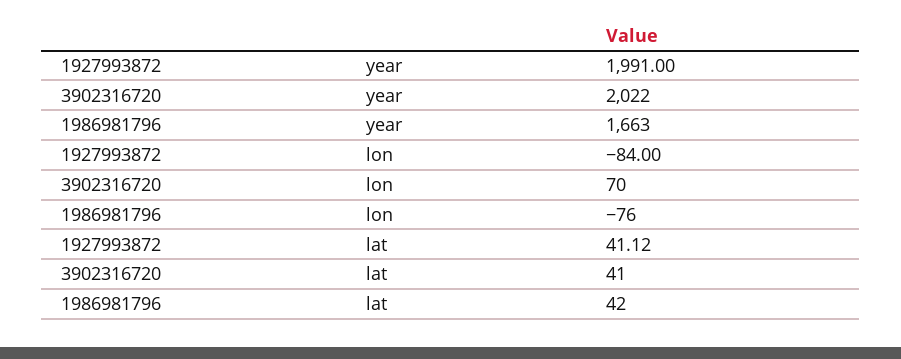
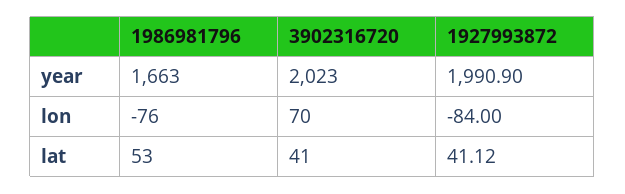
1927993872, year: 1991 -> 1990.9
3902316720, year: 2022 -> 2023
1986981796, lat: 42 -> 53

